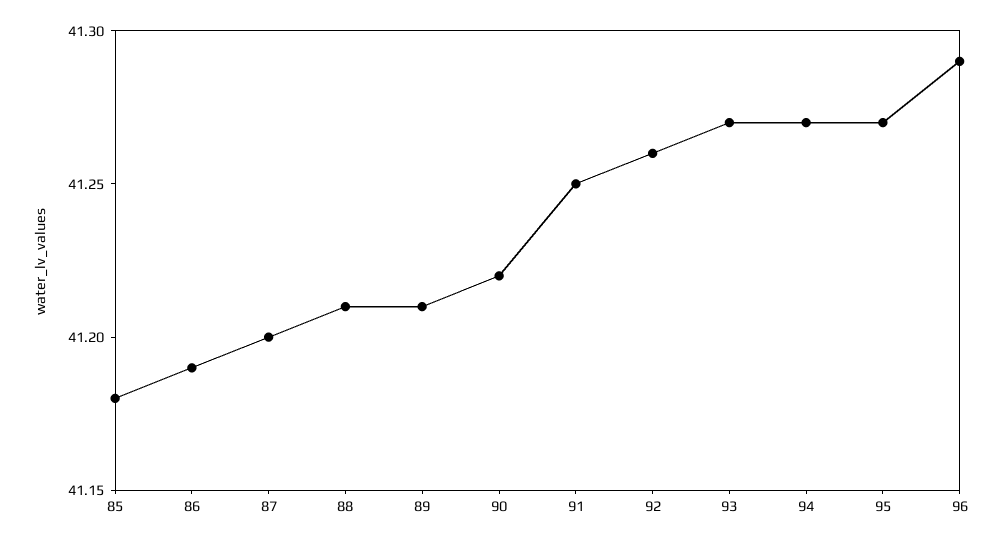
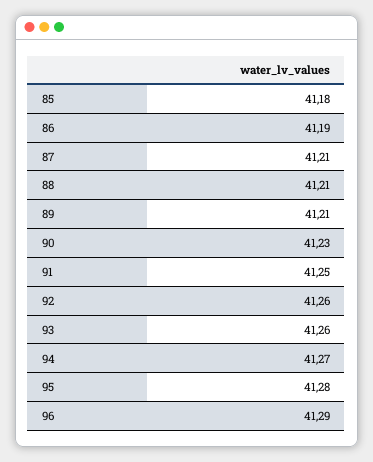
87: 41.2 -> 41.21
90: 41.22 -> 41.23
93: 41.27 -> 41.26
95: 41.27 -> 41.28

